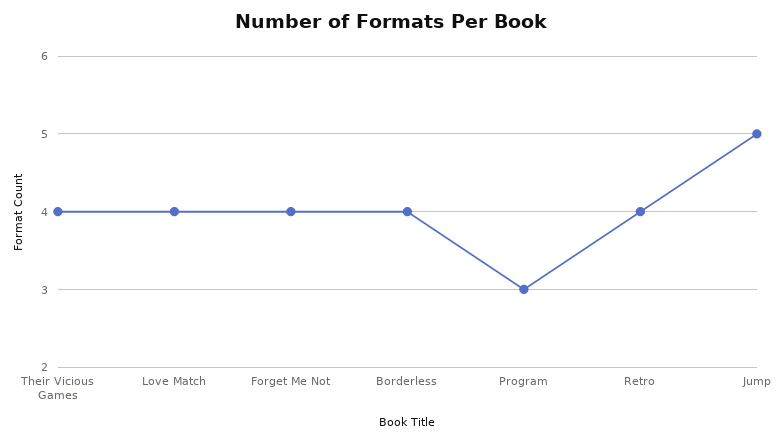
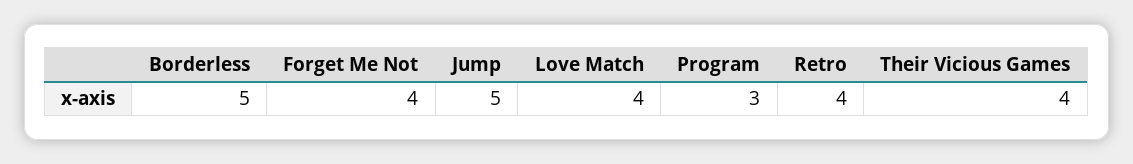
Borderless: 4 -> 5

